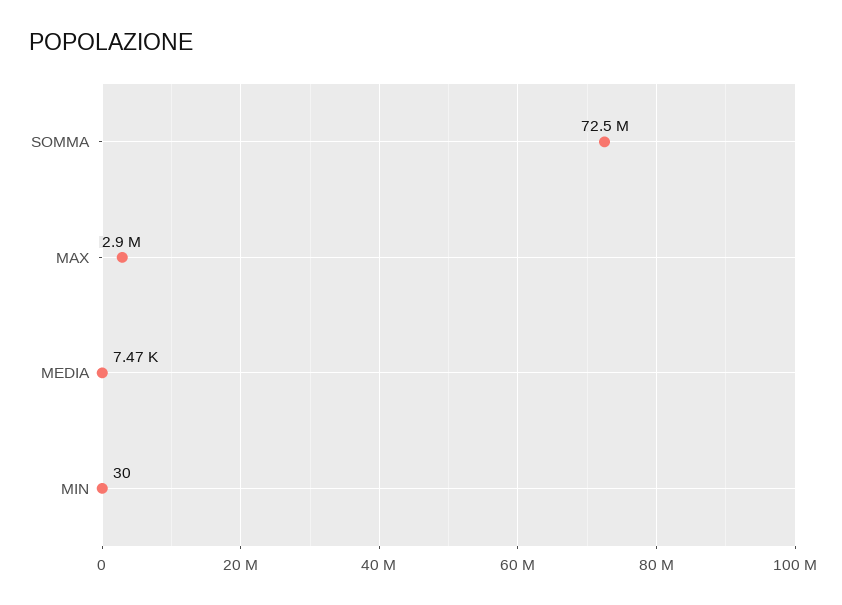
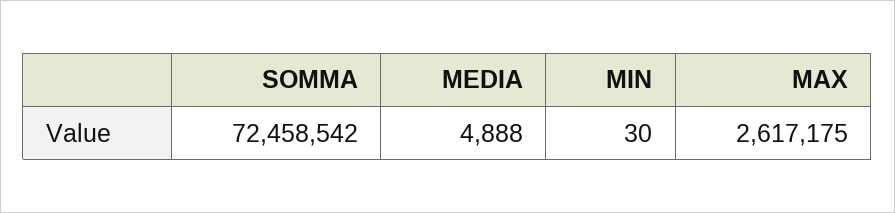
MAX: 2900000 -> 2617175
MEDIA: 7470 -> 4888

